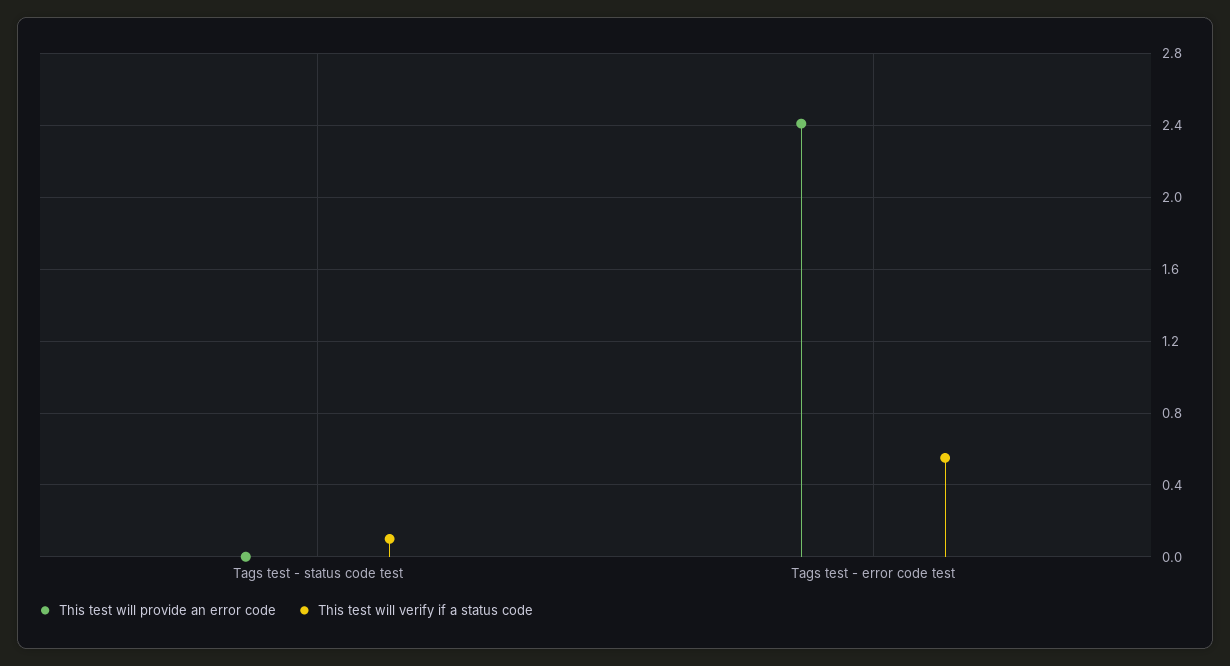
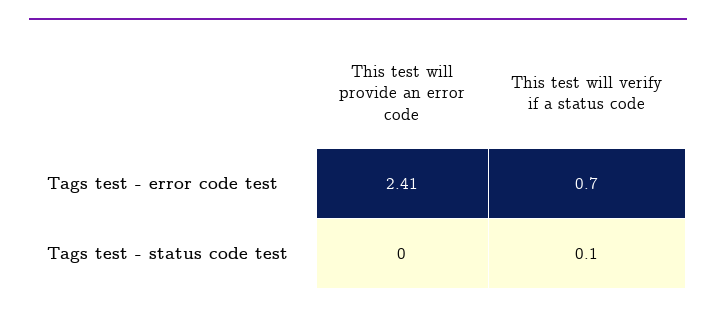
This test will verify if a status code, Tags test - error code test: 0.55 -> 0.7

